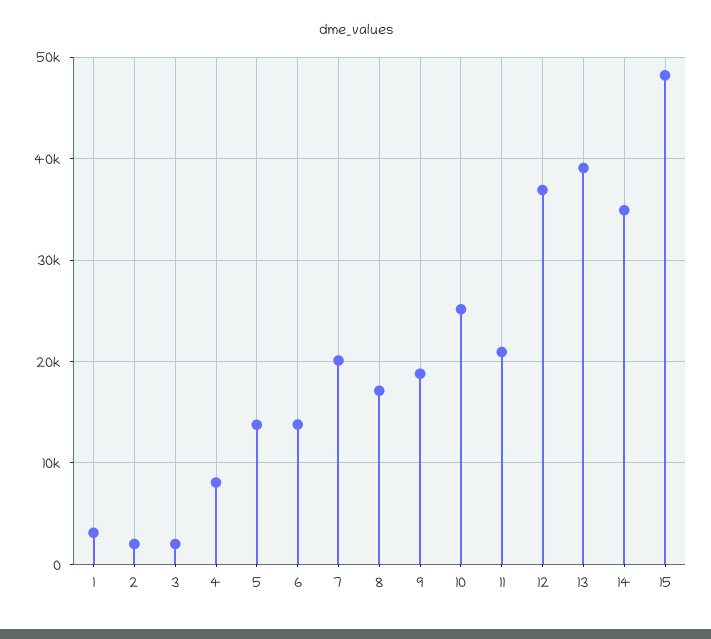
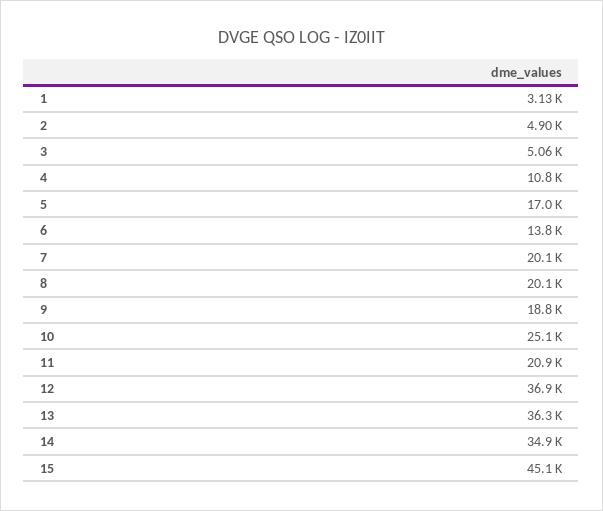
2: 2000 -> 4900
3: 2000 -> 5060
4: 8000 -> 10800
5: 14000 -> 17000
8: 17000 -> 20100
13: 39000 -> 36300
15: 48000 -> 45100

